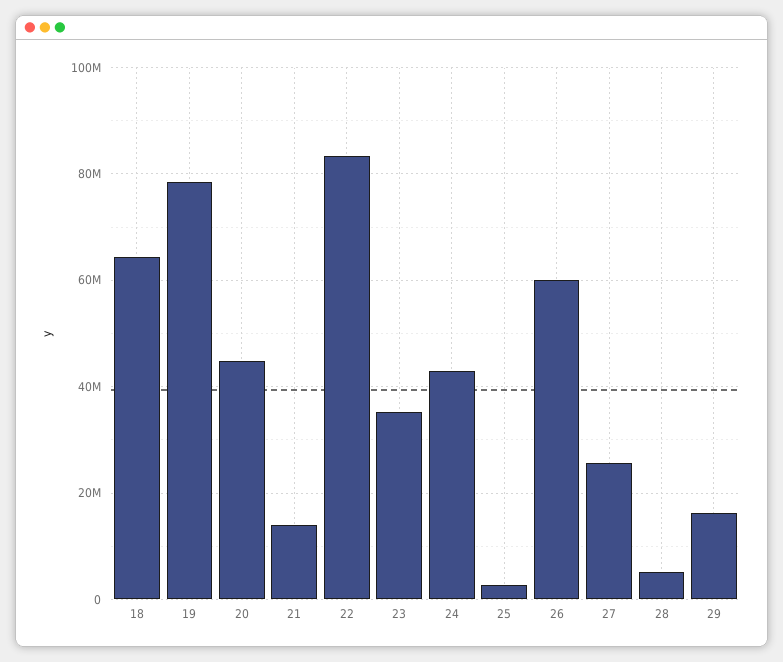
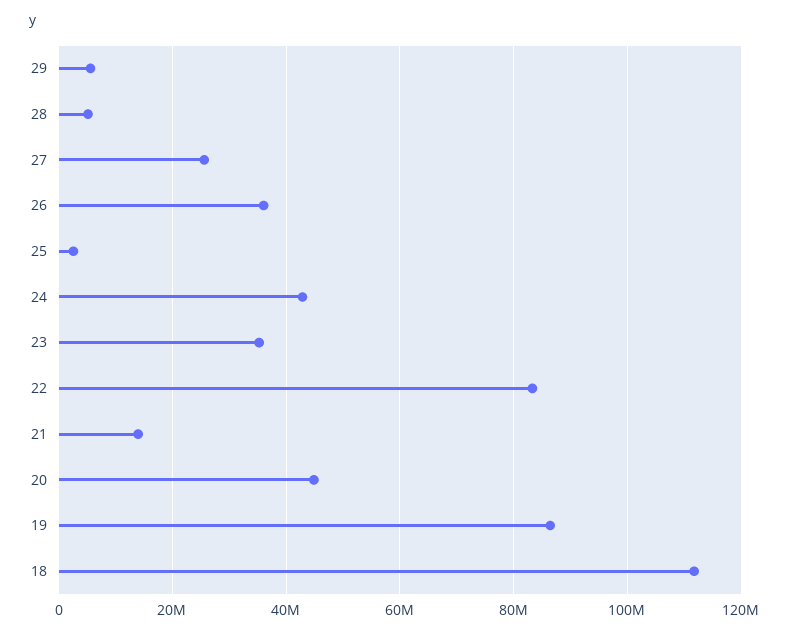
18: 64000000 -> 112000000
19: 78000000 -> 86000000
26: 60000000 -> 36000000
29: 16000000 -> 6000000

